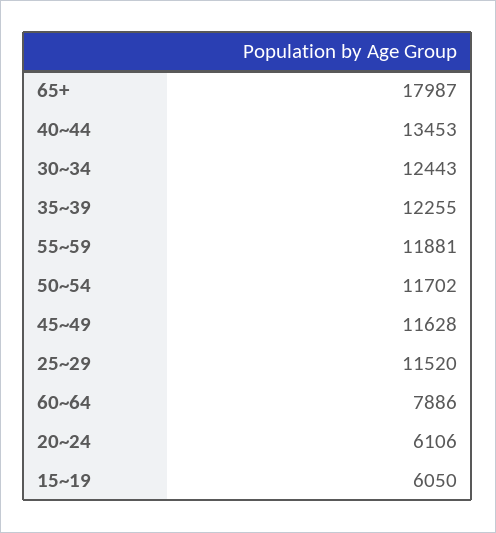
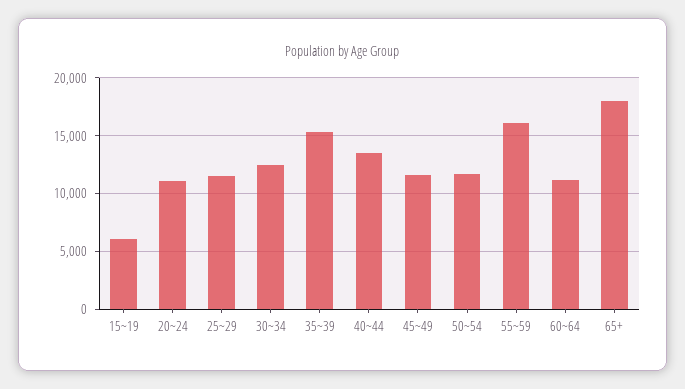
35~39: 12255 -> 15000
55~59: 11881 -> 16000
60~64: 7886 -> 11000
20~24: 6106 -> 11000

